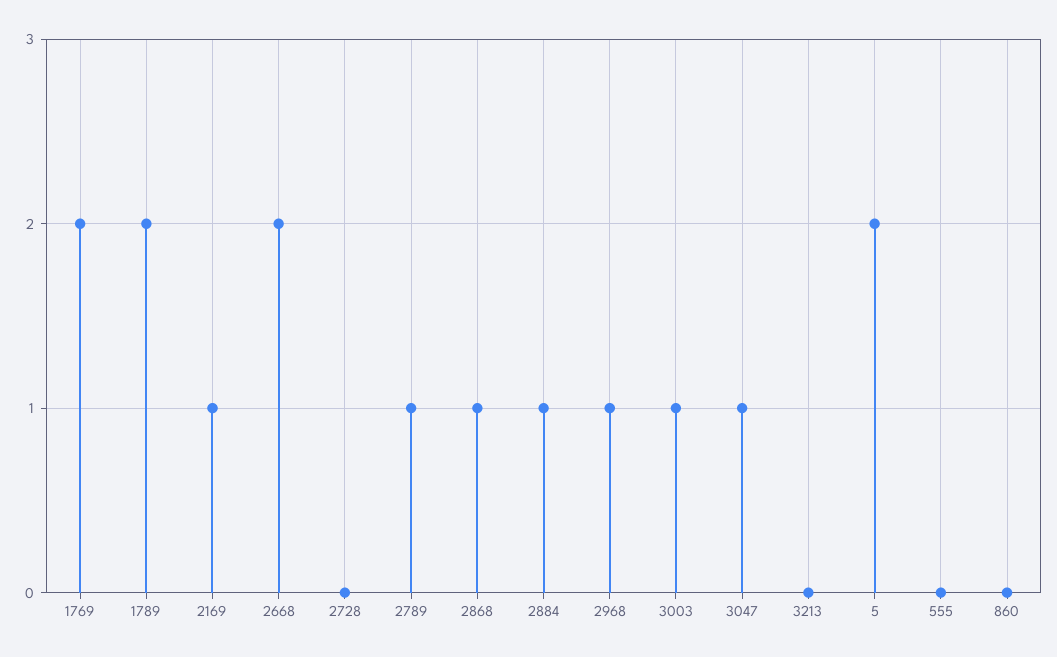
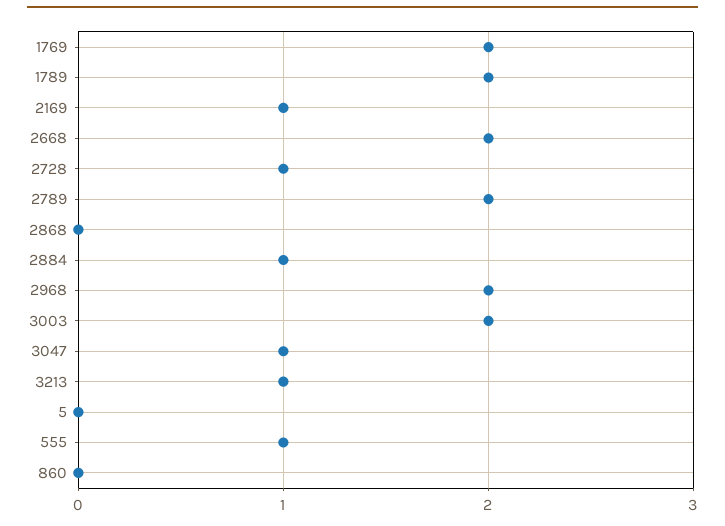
2728: 0 -> 1
2789: 1 -> 2
2868: 1 -> 0
2968: 1 -> 2
3003: 1 -> 2
3213: 0 -> 1
5: 2 -> 0
555: 0 -> 1

